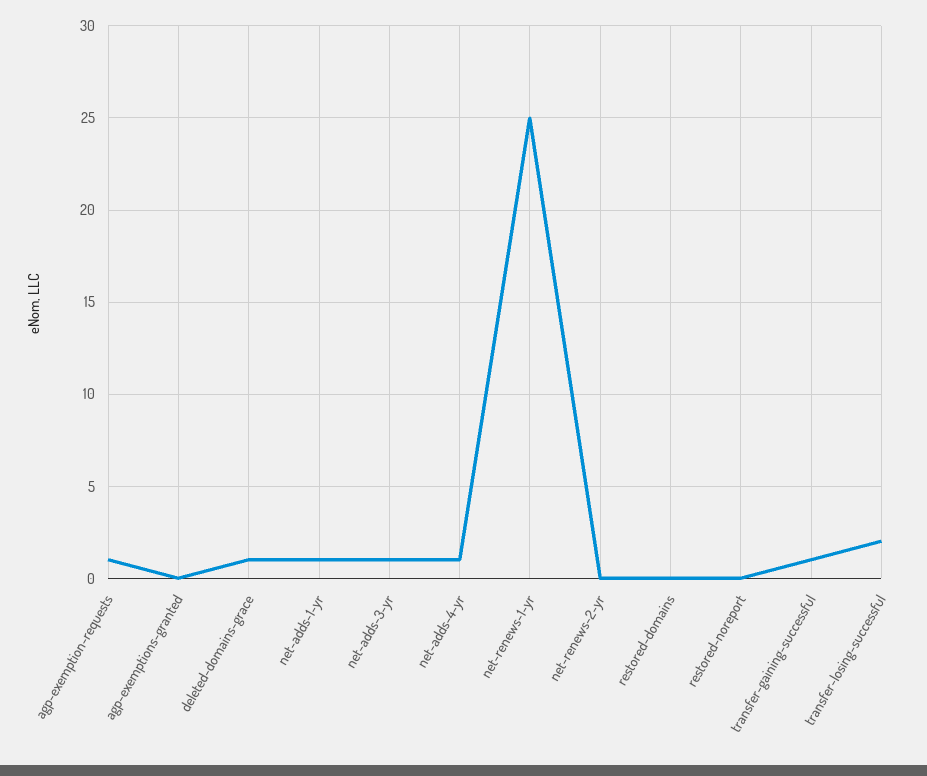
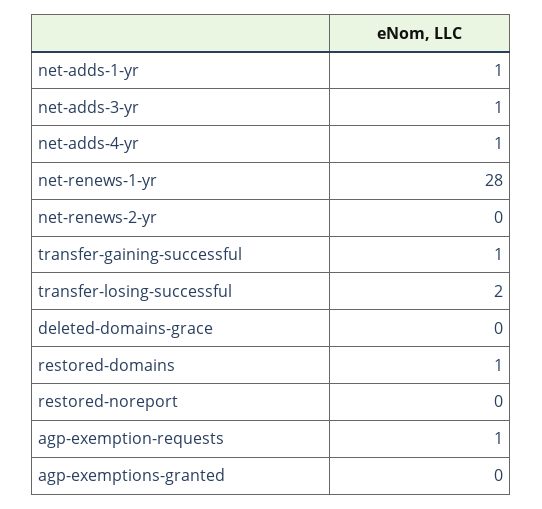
deleted-domains-grace: 1 -> 0
net-renews-1-yr: 25 -> 28
restored-domains: 0 -> 1

